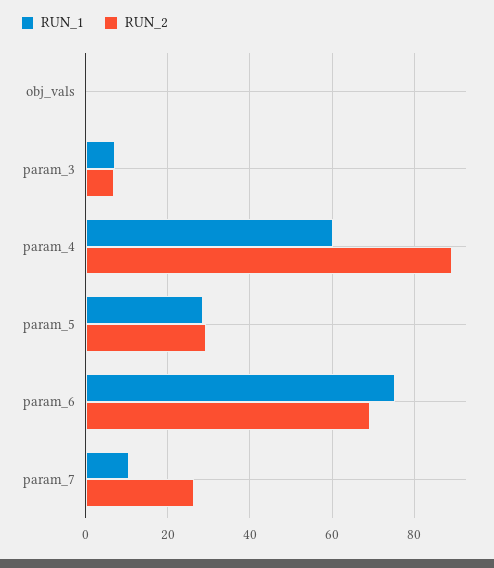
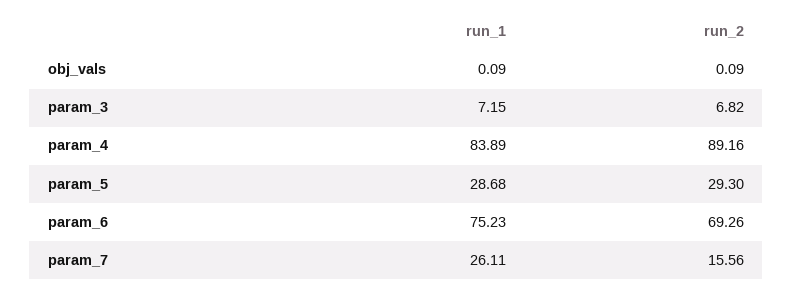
RUN_1, param_4: 60 -> 83.89
RUN_1, param_7: 10 -> 26.11
RUN_2, param_7: 26 -> 15.56

